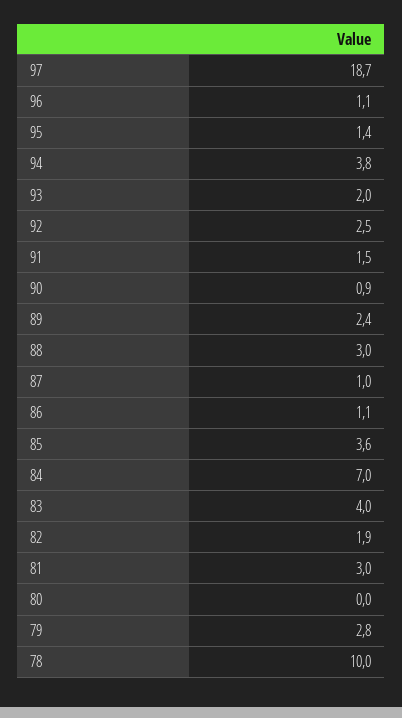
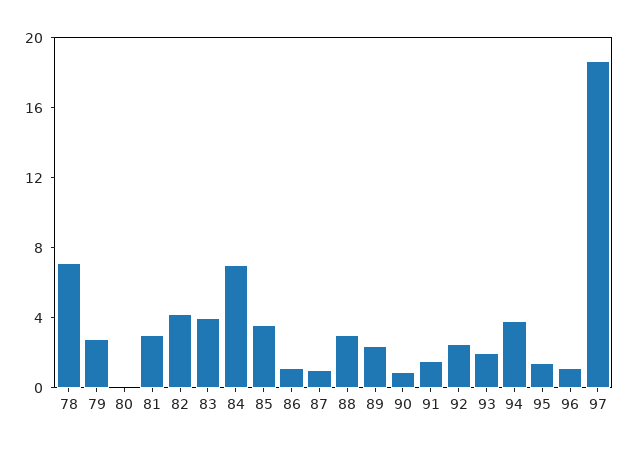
82: 1.9 -> 4
78: 10 -> 7

